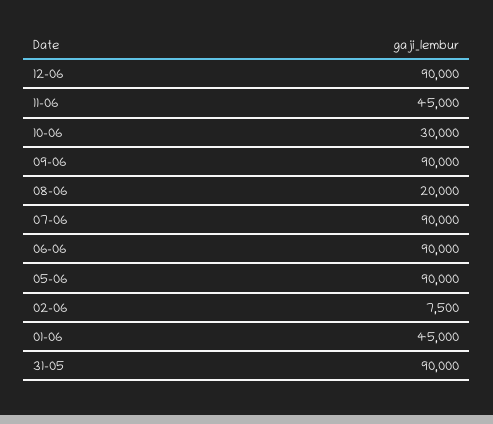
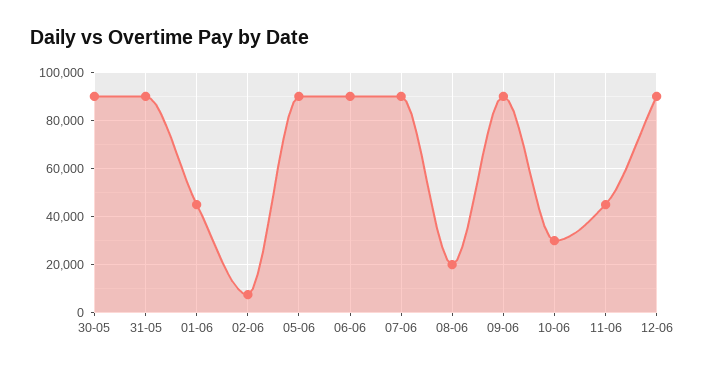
30-05: none -> 90000

